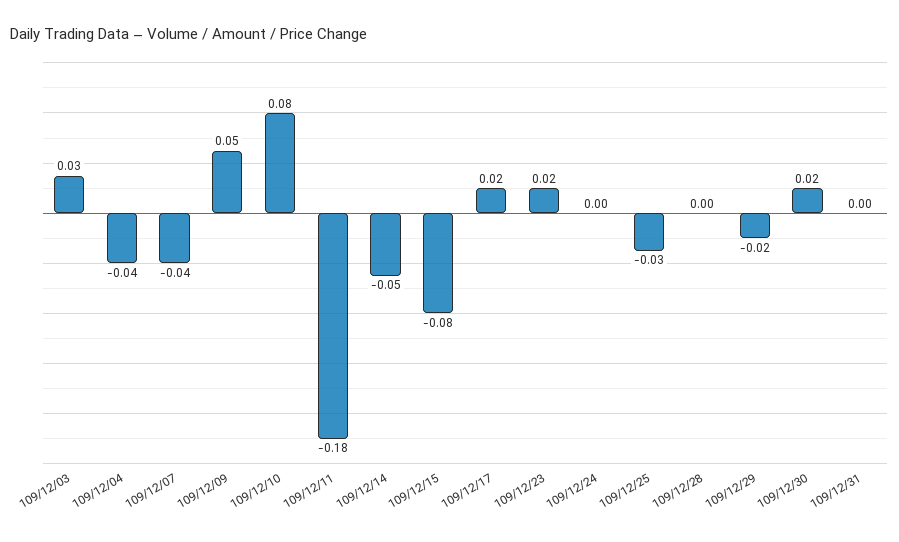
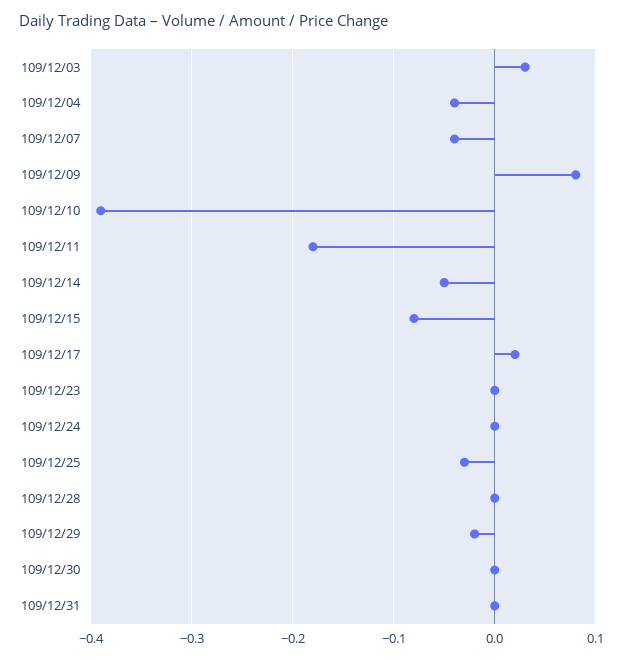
109/12/09: 0.05 -> 0.08
109/12/10: 0.08 -> -0.39
109/12/23: 0.02 -> 0
109/12/30: 0.02 -> 0

